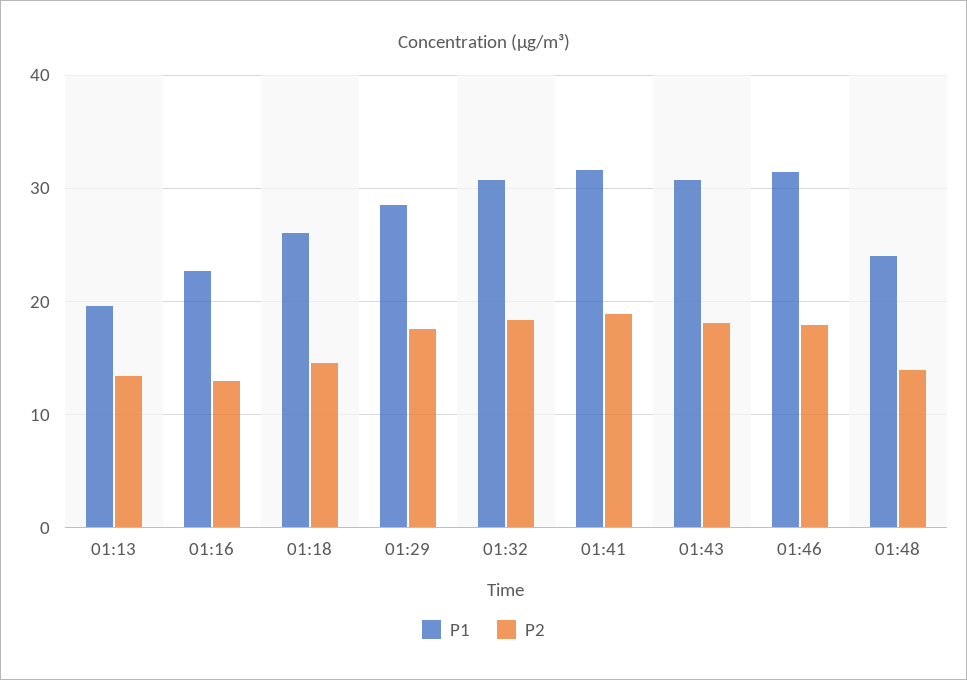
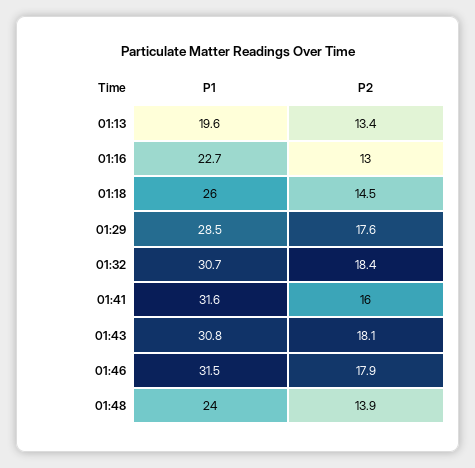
P2, 01:41: 19 -> 16

